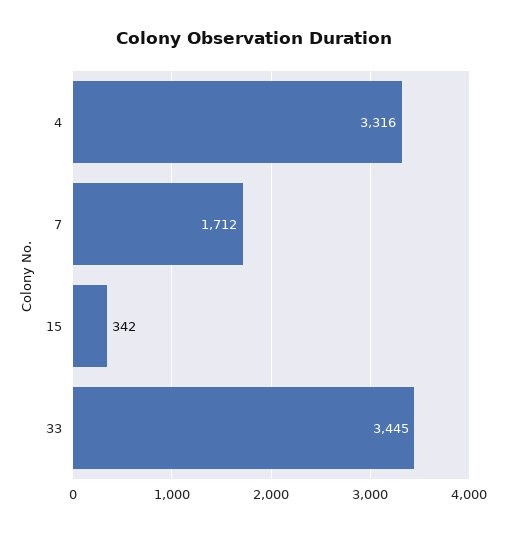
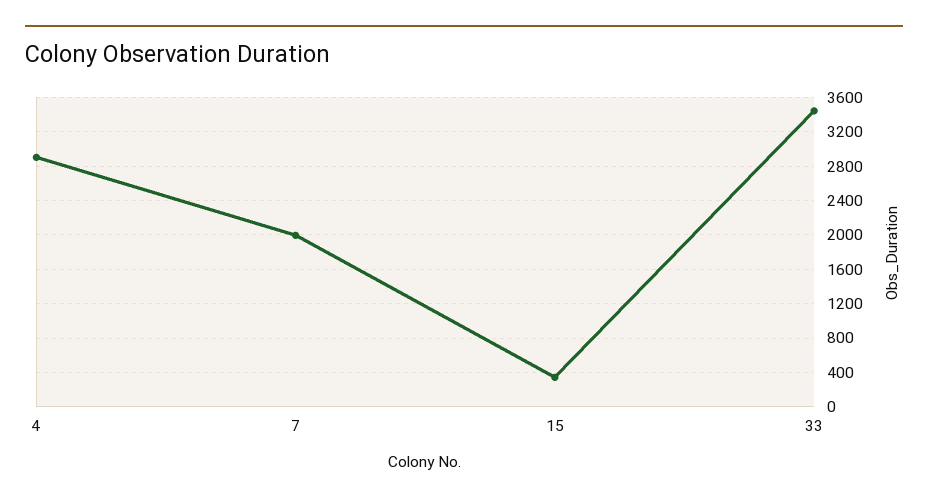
4: 3316 -> 2900
7: 1712 -> 2000

